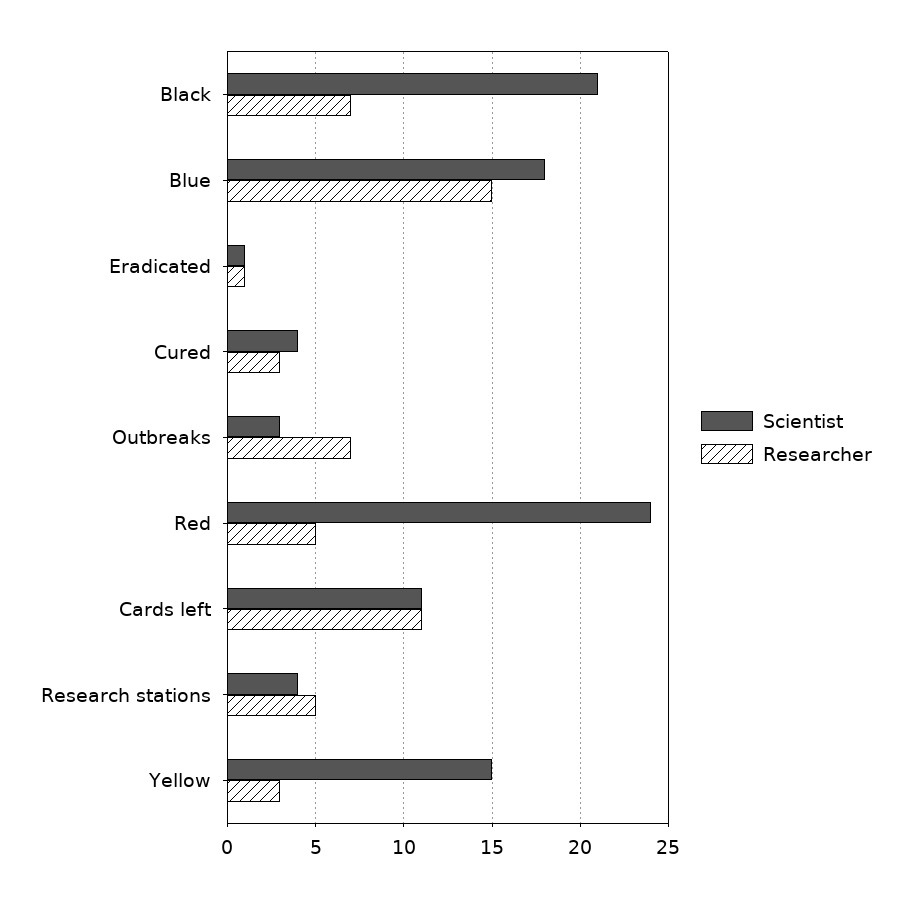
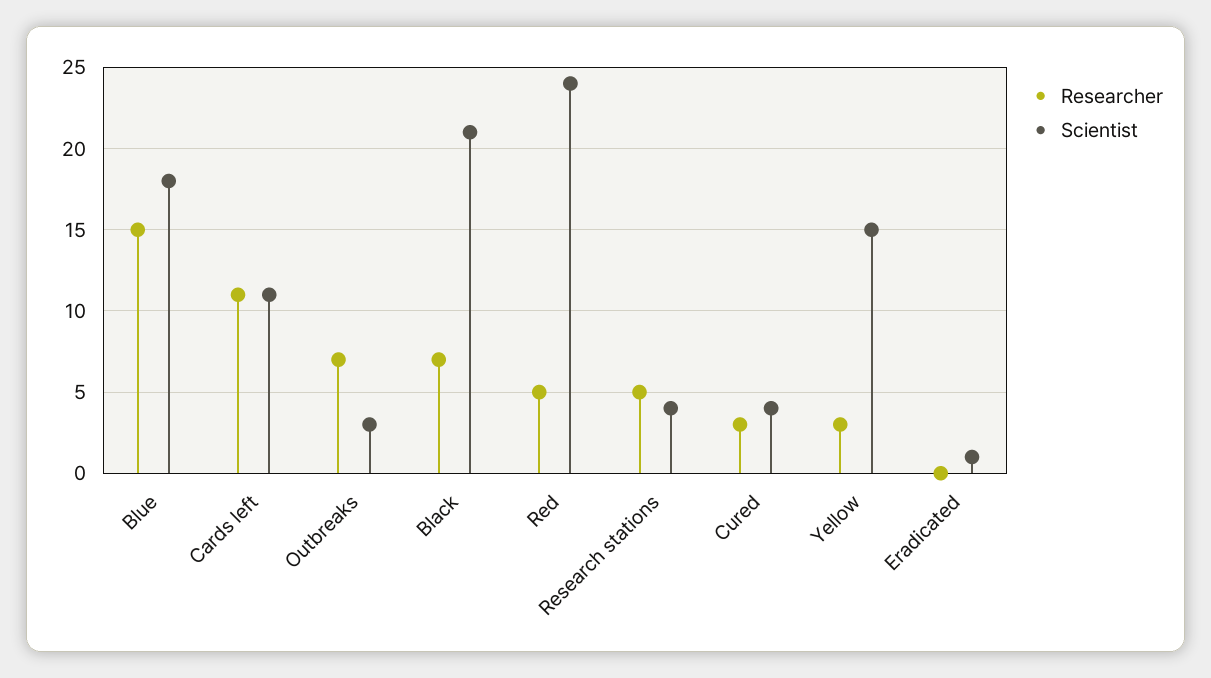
Researcher, Eradicated: 1 -> 0

